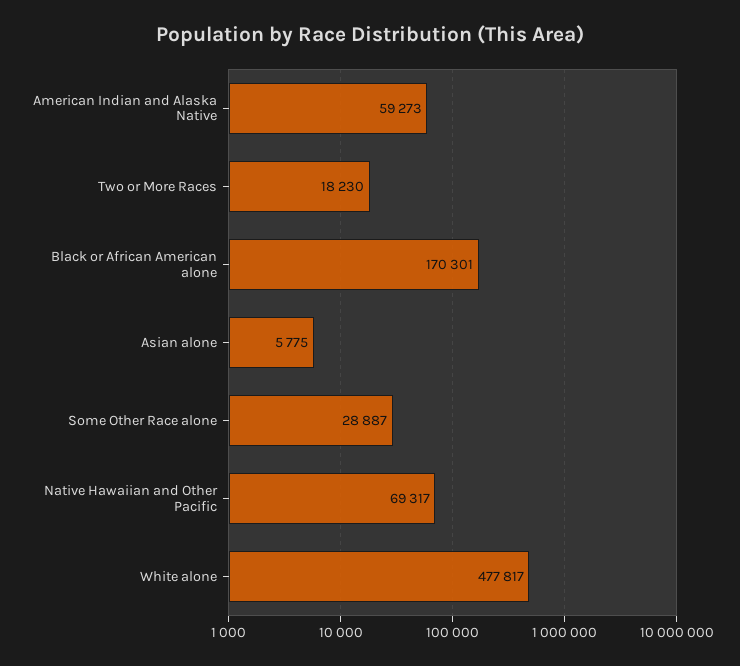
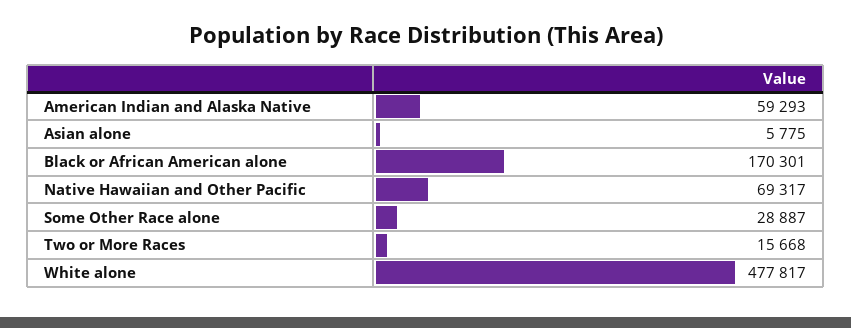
American Indian and Alaska Native: 59273 -> 59293
Two or More Races: 18230 -> 15668

